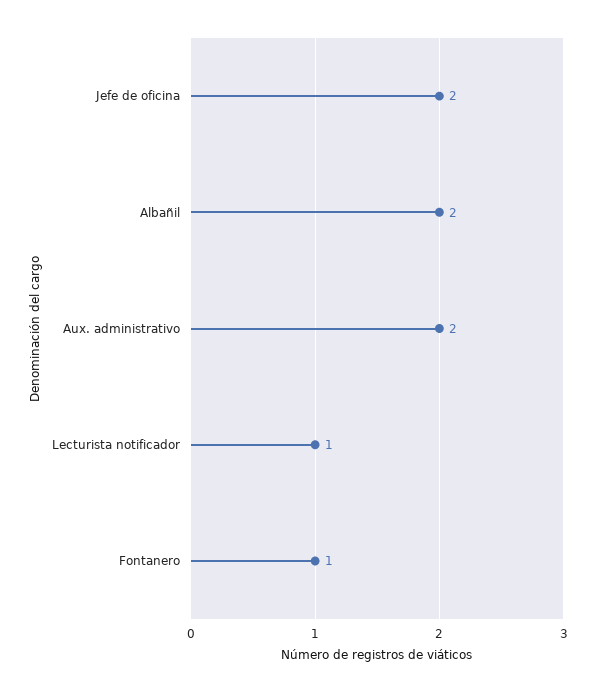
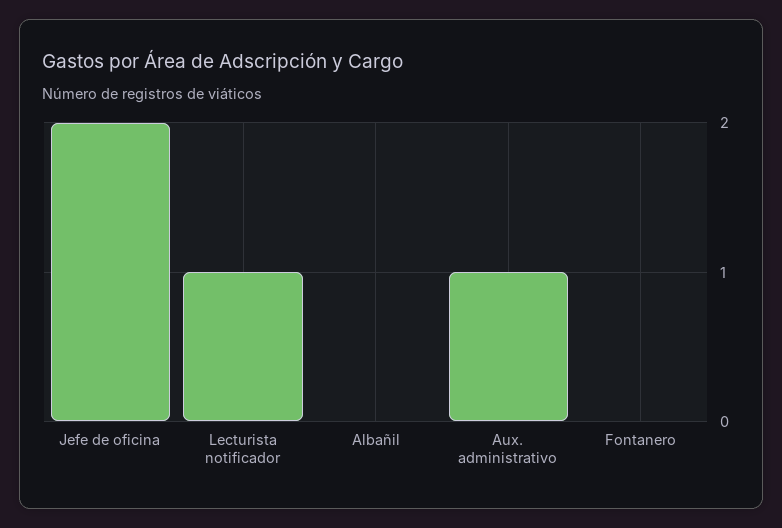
Albañil: 2 -> 0
Aux. administrativo: 2 -> 1
Fontanero: 1 -> 0

